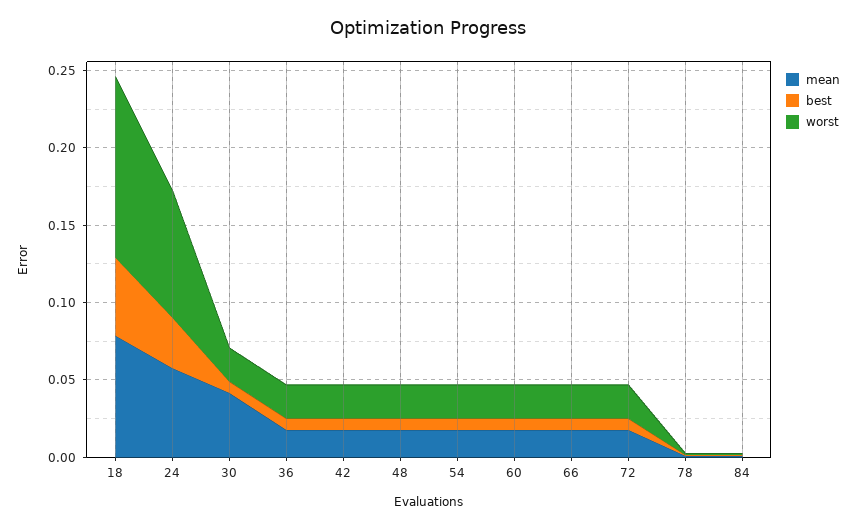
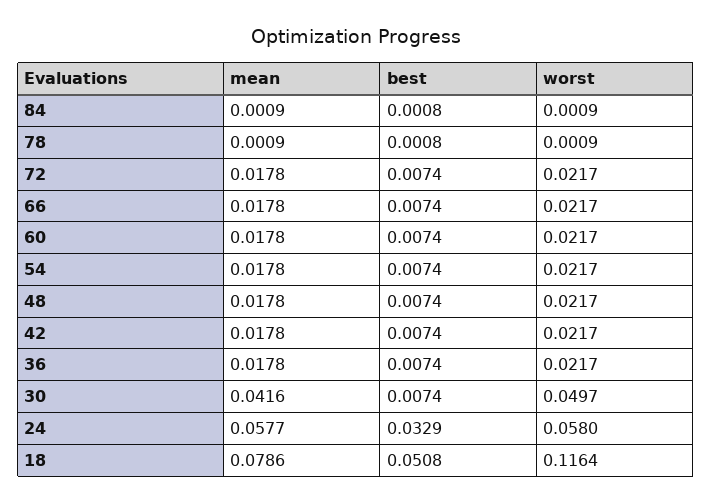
worst, 24: 0.08 -> 0.058
worst, 30: 0.02 -> 0.0497

